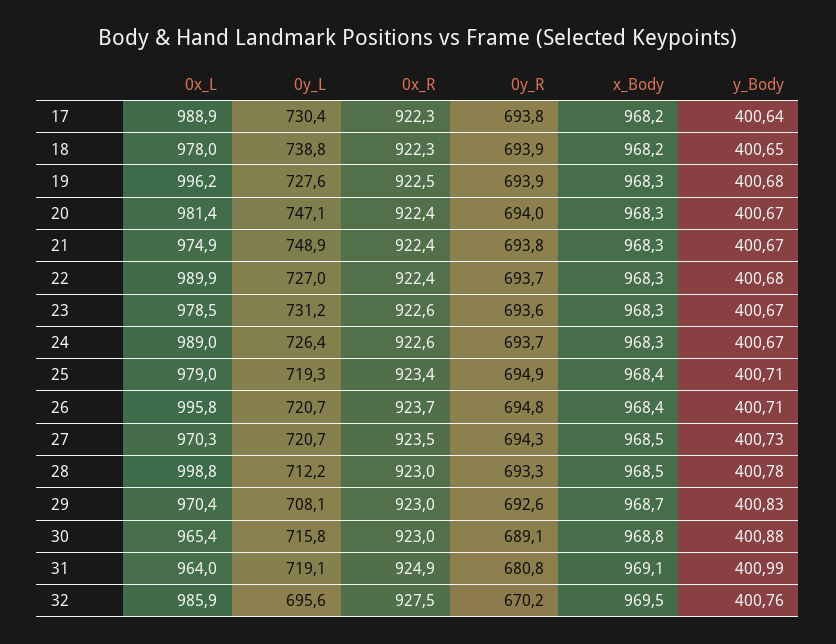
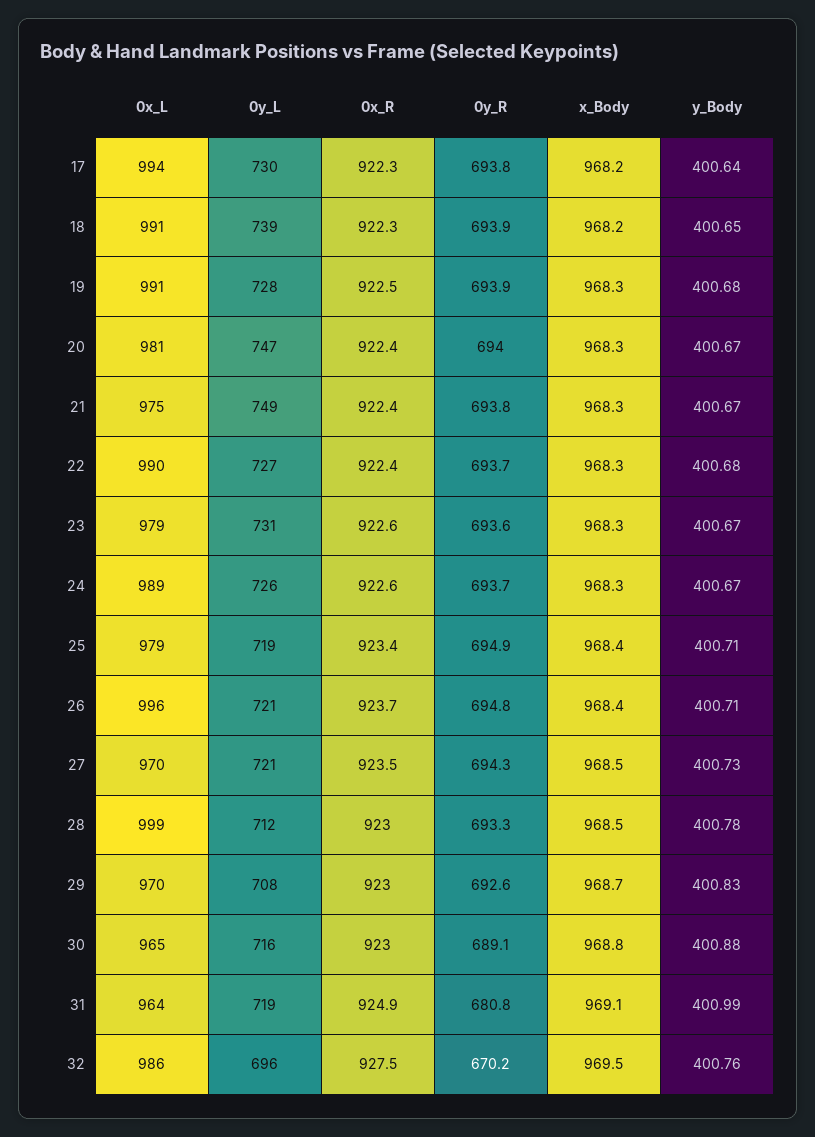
0x_L, 17: 988.9 -> 994
0x_L, 18: 978 -> 991
0x_L, 19: 996.2 -> 991

